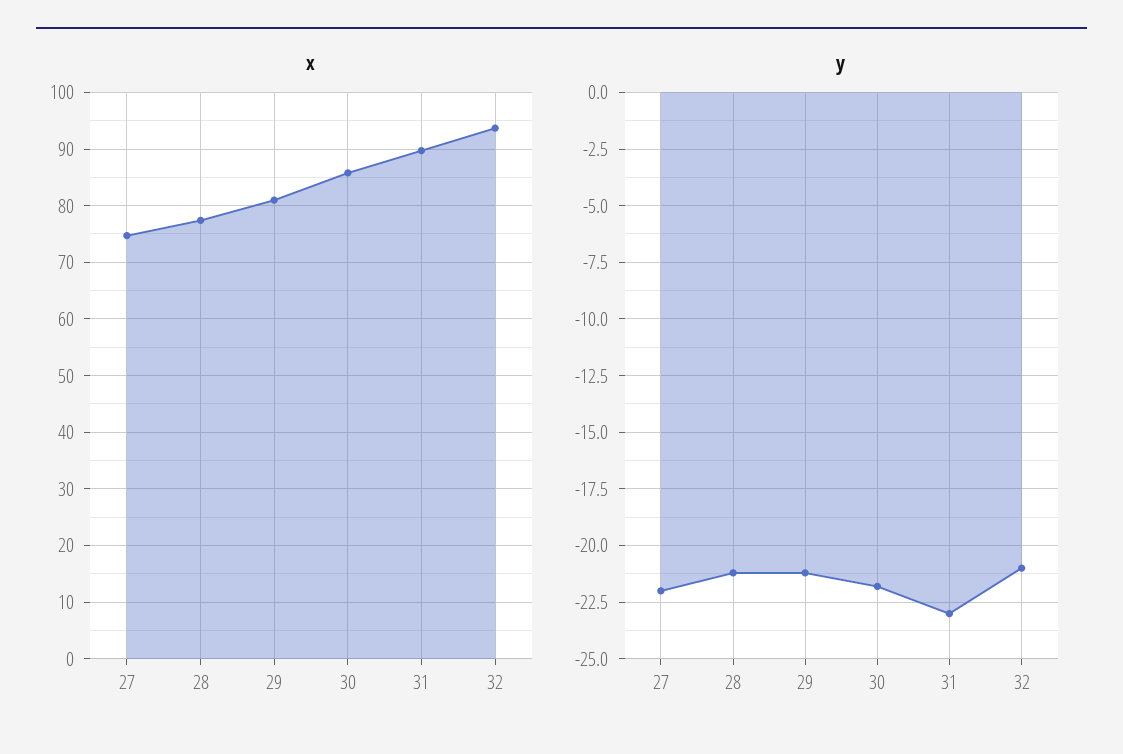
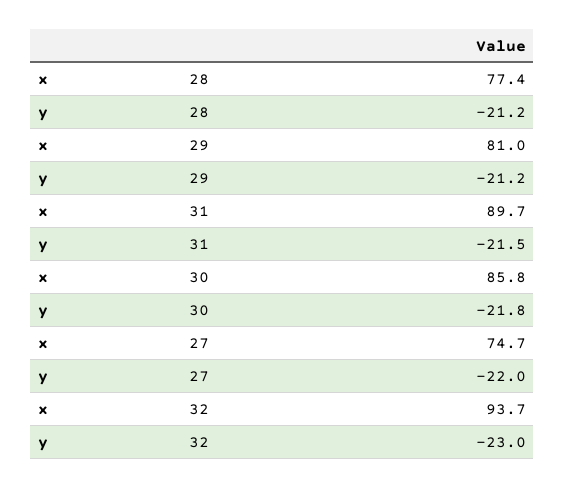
y, 31: -23 -> -21.5
y, 32: -21 -> -23

